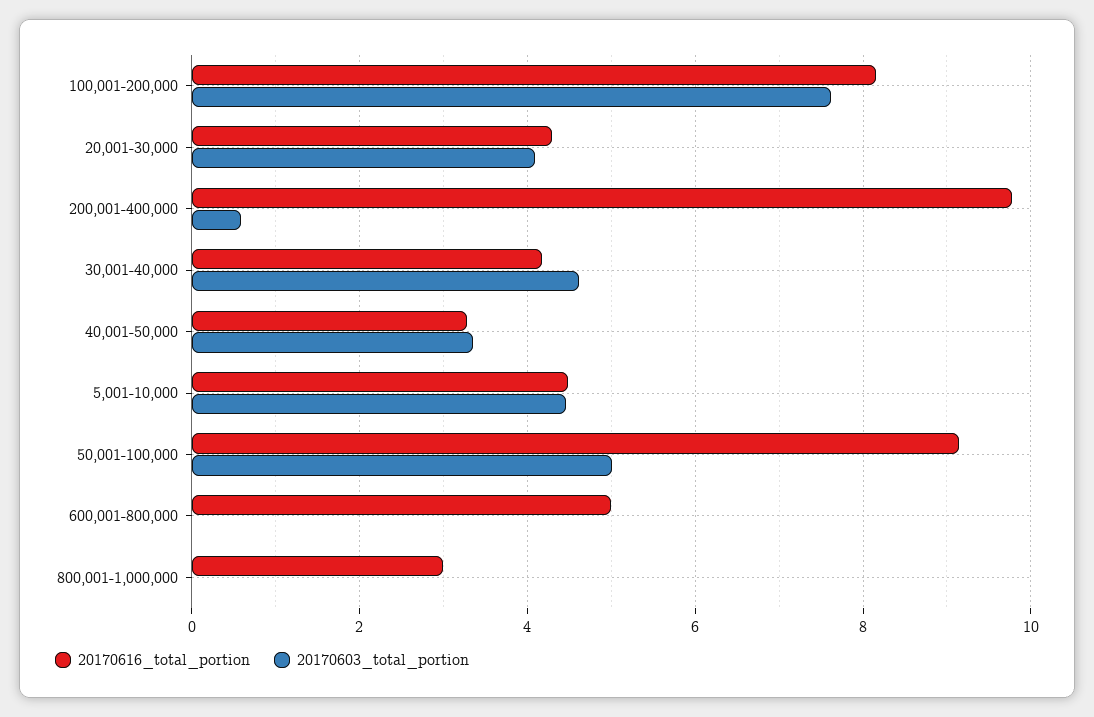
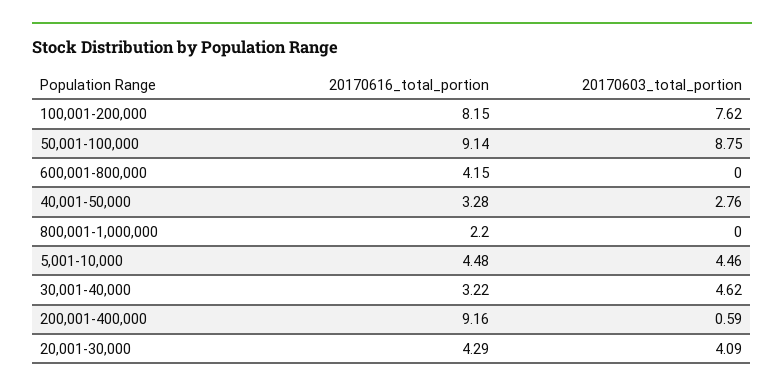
20170616_total_portion, 200,001-400,000: 9.8 -> 9.16
20170616_total_portion, 30,001-40,000: 4.2 -> 3.22
20170603_total_portion, 40,001-50,000: 3.4 -> 2.76
20170603_total_portion, 50,001-100,000: 5 -> 8.75
20170616_total_portion, 600,001-800,000: 5 -> 4.15
20170616_total_portion, 800,001-1,000,000: 3 -> 2.2

